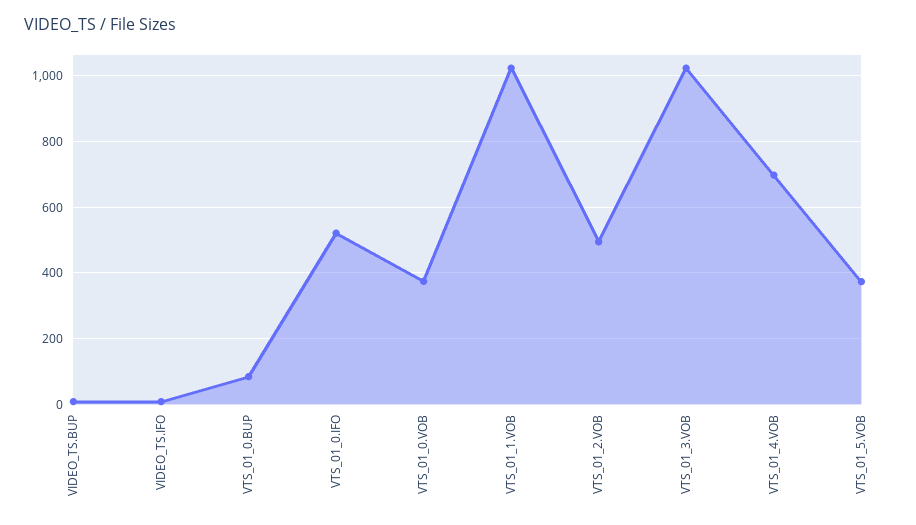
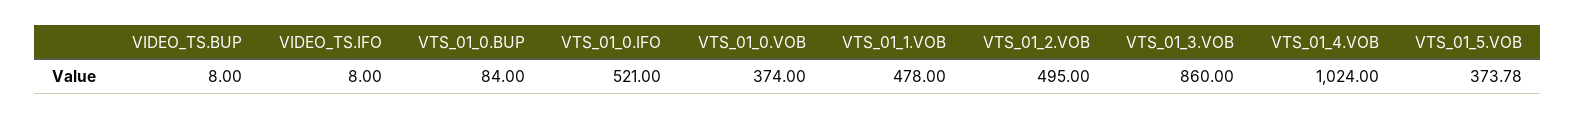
VTS_01_1.VOB: 1020 -> 478
VTS_01_3.VOB: 1020 -> 860
VTS_01_4.VOB: 700 -> 1024

